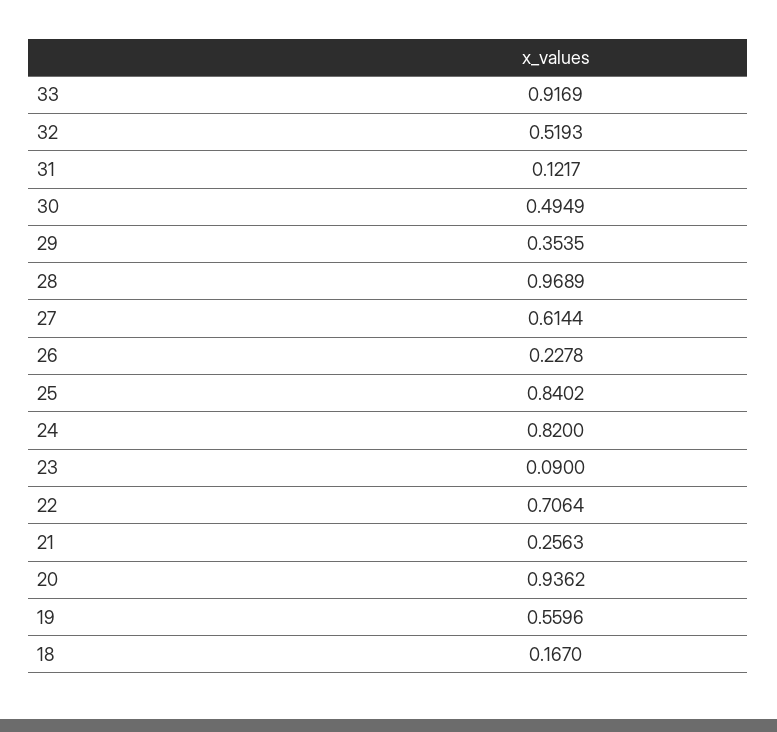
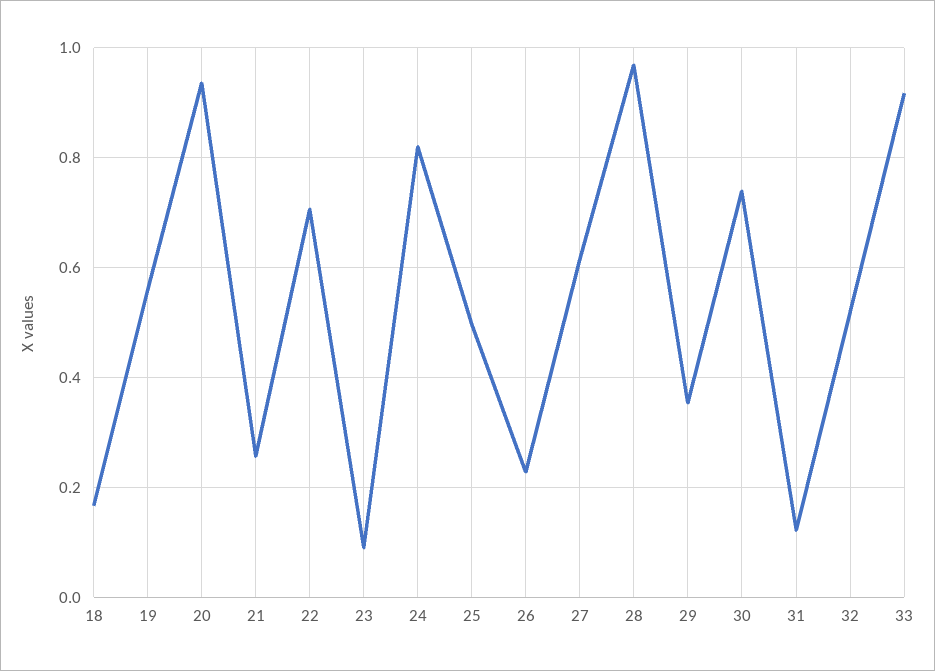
30: 0.4949 -> 0.74
25: 0.8402 -> 0.5

